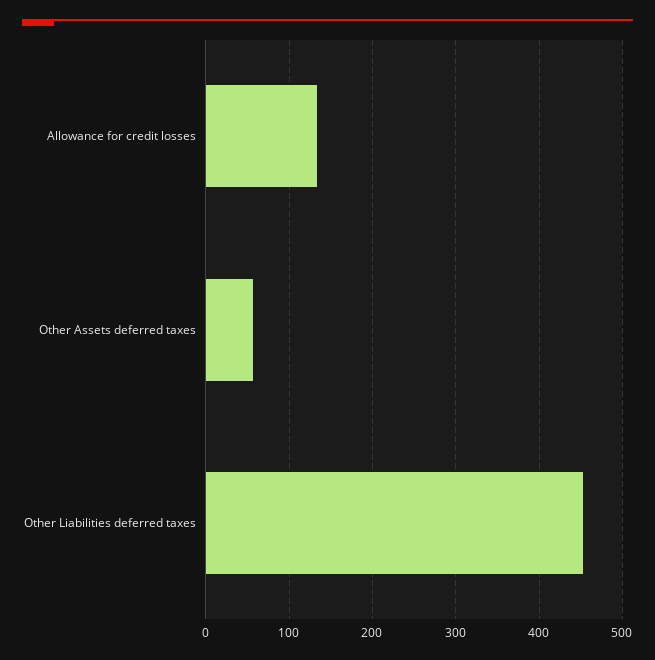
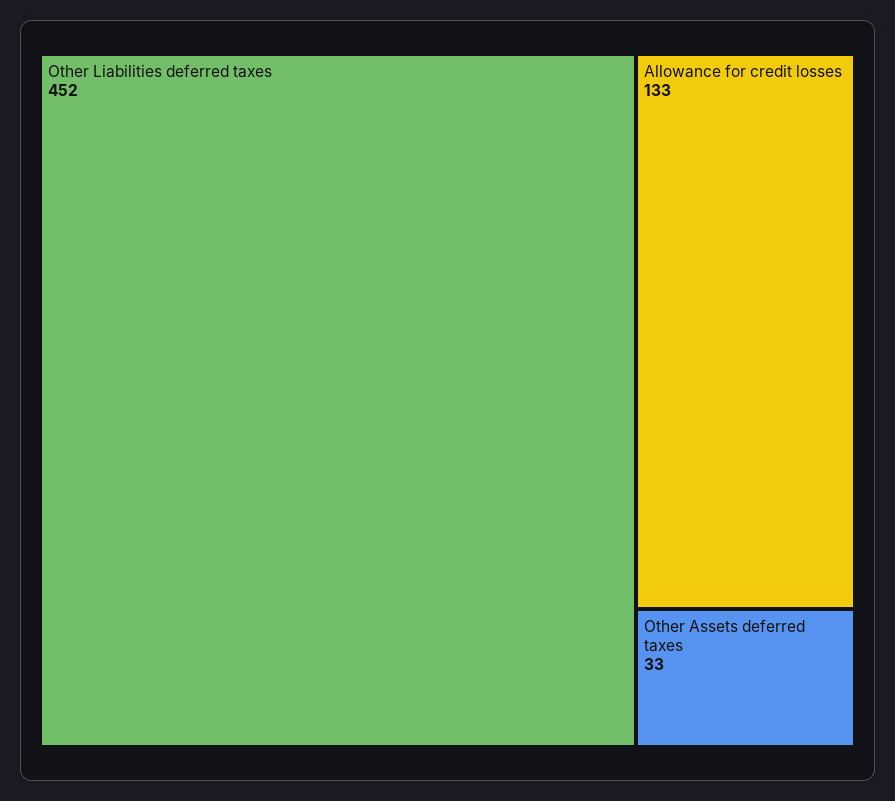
Other Assets deferred taxes: 60 -> 33

